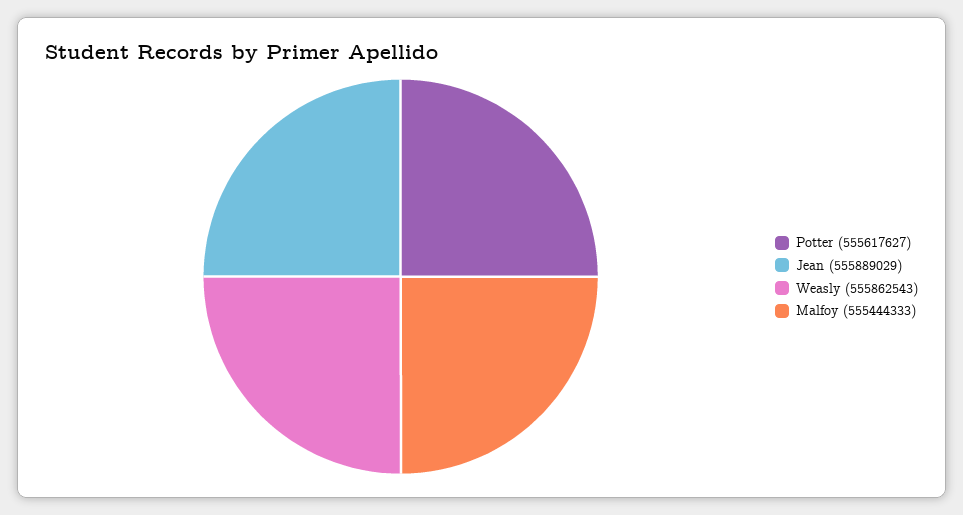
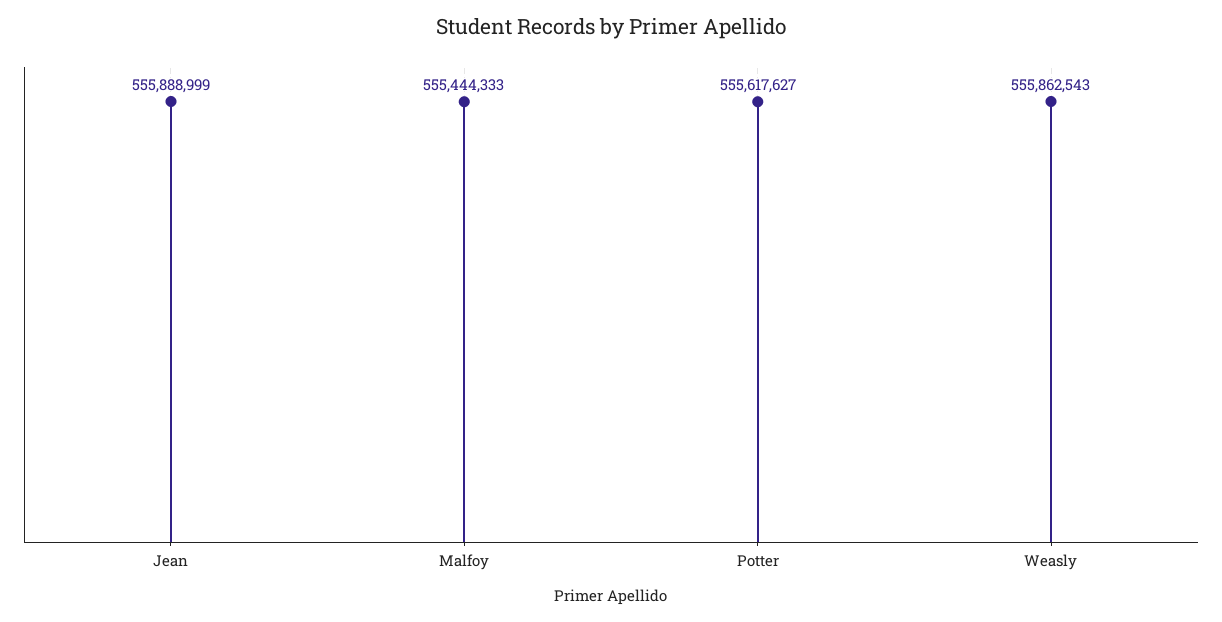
Jean: 555889029 -> 555888999

